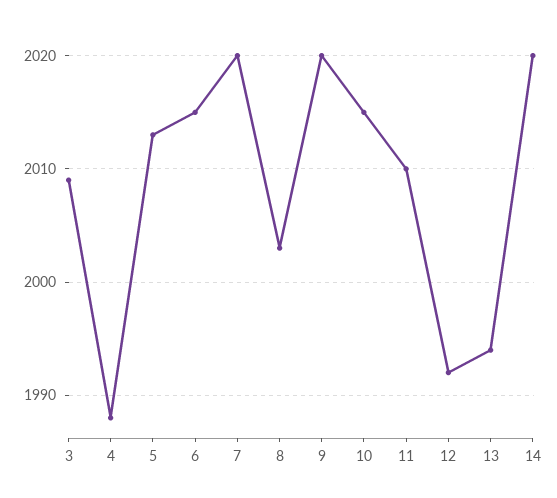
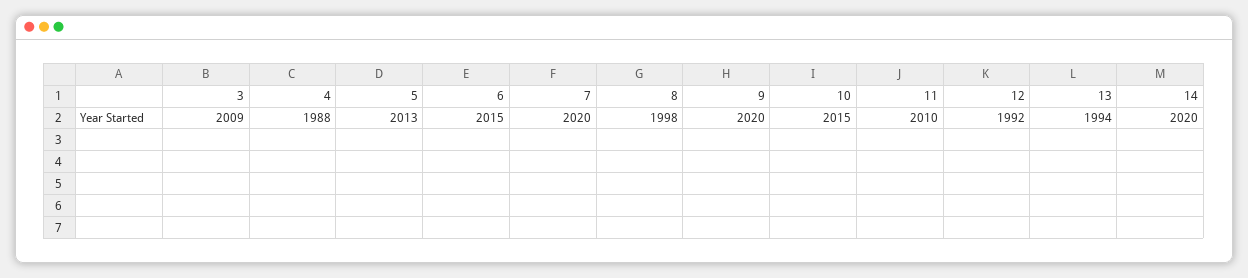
8: 2003 -> 1998

